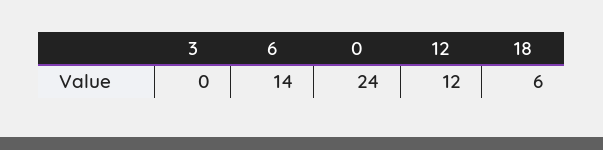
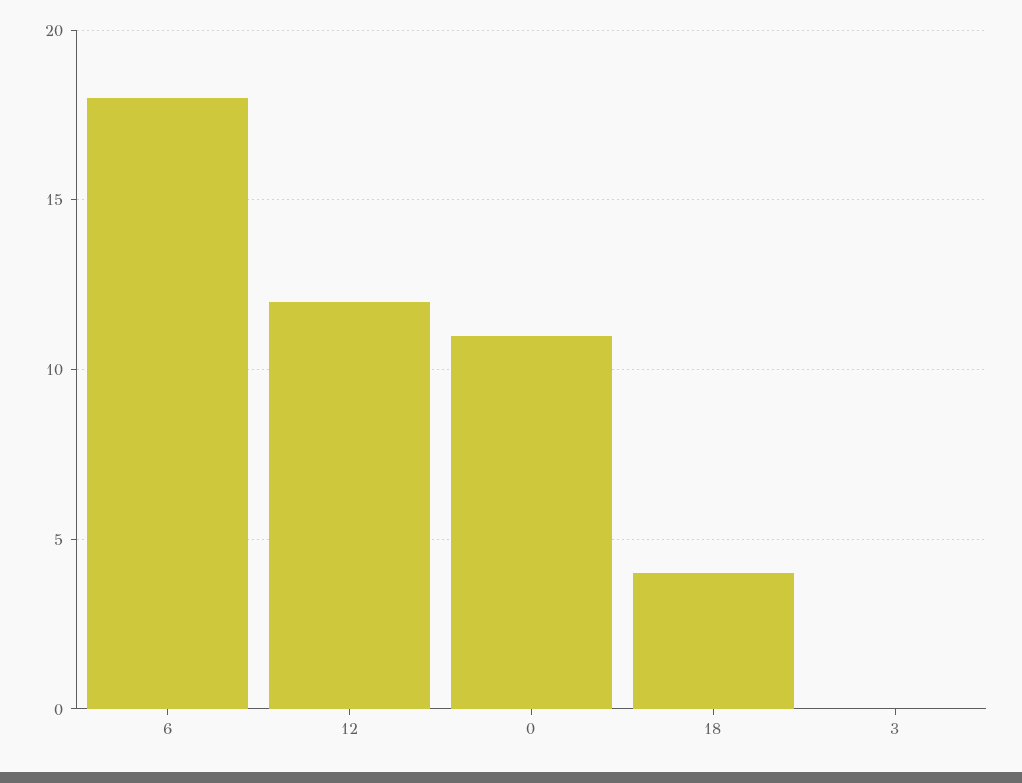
6: 14 -> 18
0: 24 -> 11
18: 6 -> 4

